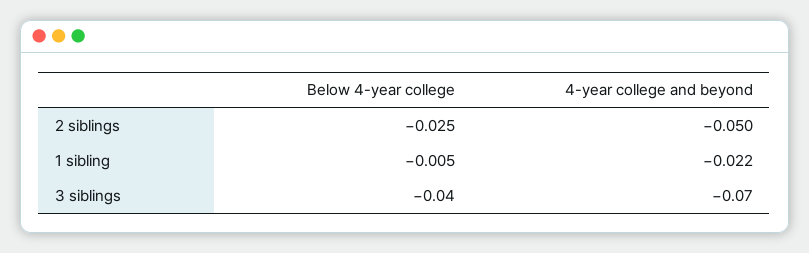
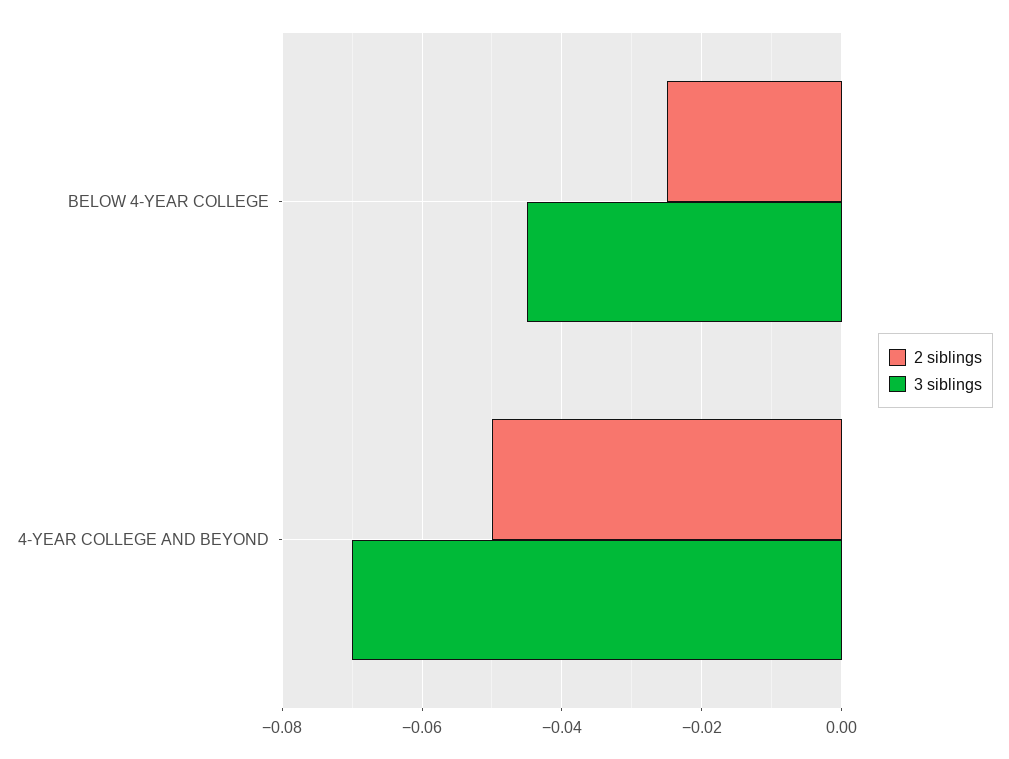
1 sibling, Below 4-year college: -0.005 -> none
1 sibling, 4-year college and beyond: -0.022 -> none
3 siblings, Below 4-year college: -0.04 -> -0.045

